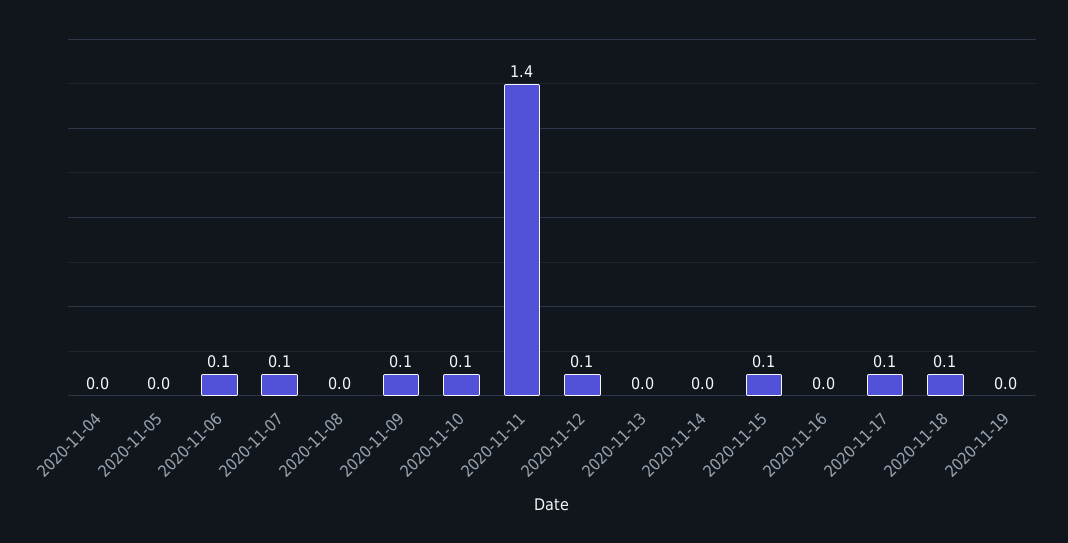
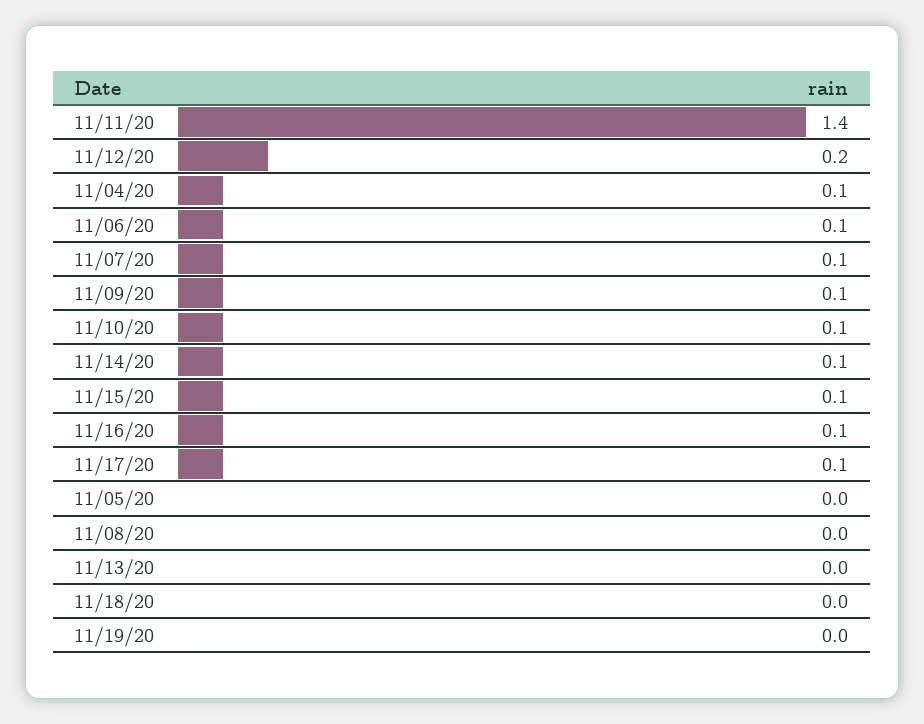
2020-11-04: 0 -> 0.1
2020-11-12: 0.1 -> 0.2
2020-11-14: 0 -> 0.1
2020-11-16: 0 -> 0.1
2020-11-18: 0.1 -> 0

